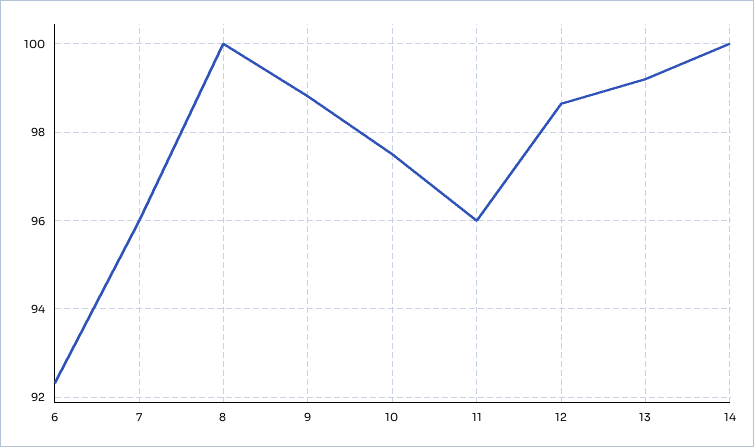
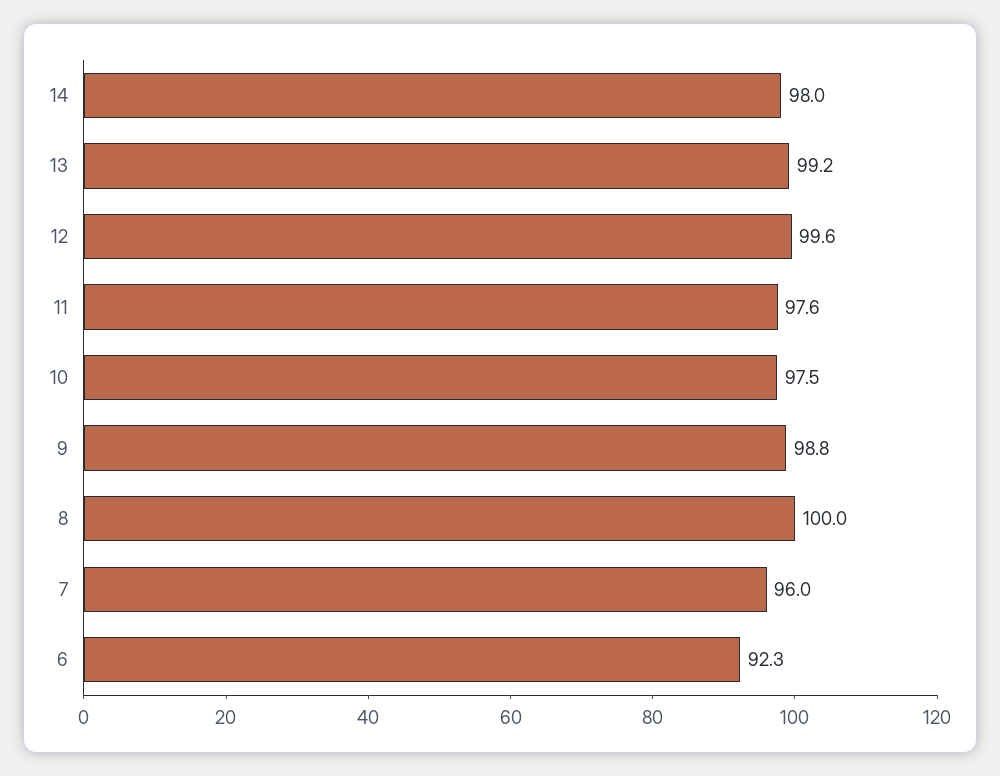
11: 96 -> 97.6
12: 98.6 -> 99.6
14: 100 -> 98

